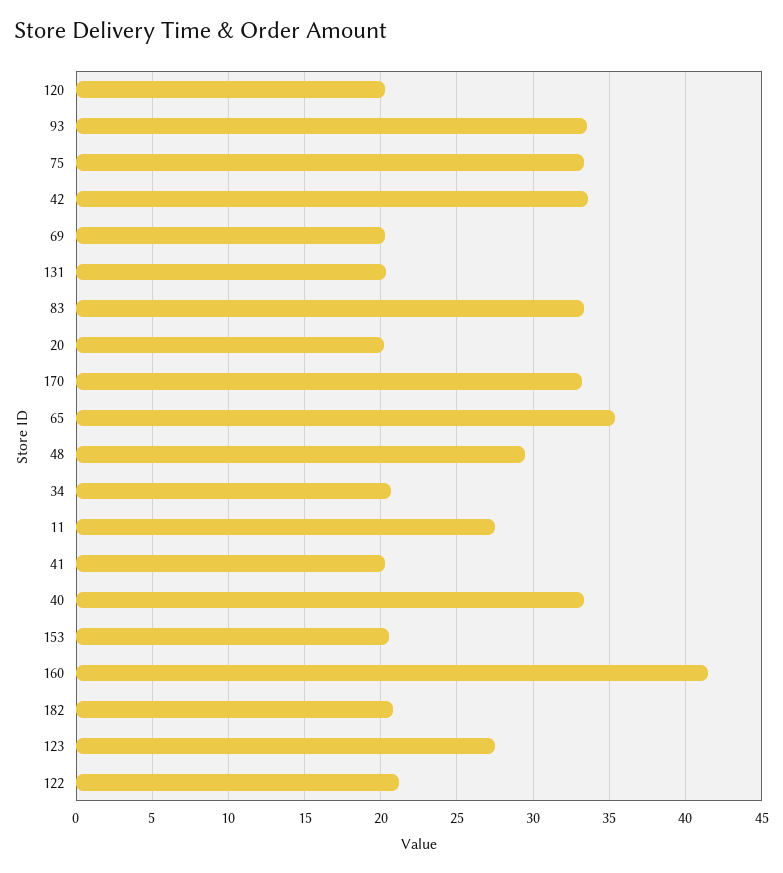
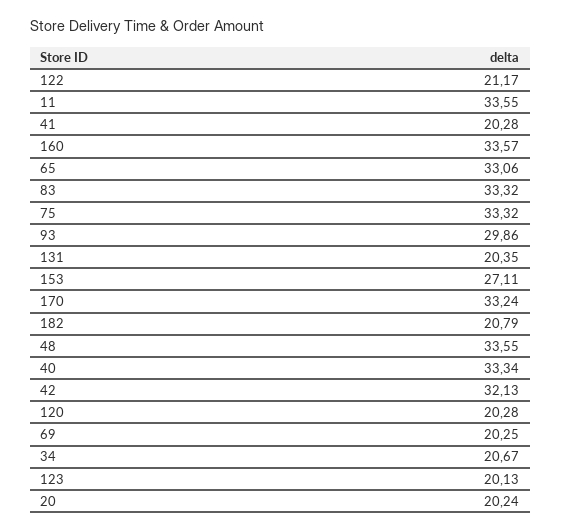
93: 33.5 -> 29.86
42: 33.5 -> 32.13
65: 35.5 -> 33.06
48: 29.5 -> 33.55
11: 27.5 -> 33.55
153: 20.5 -> 27.11
160: 41.5 -> 33.57
123: 27.5 -> 20.13

